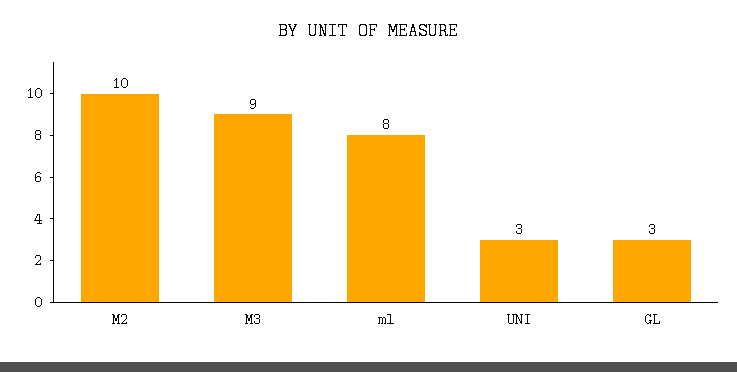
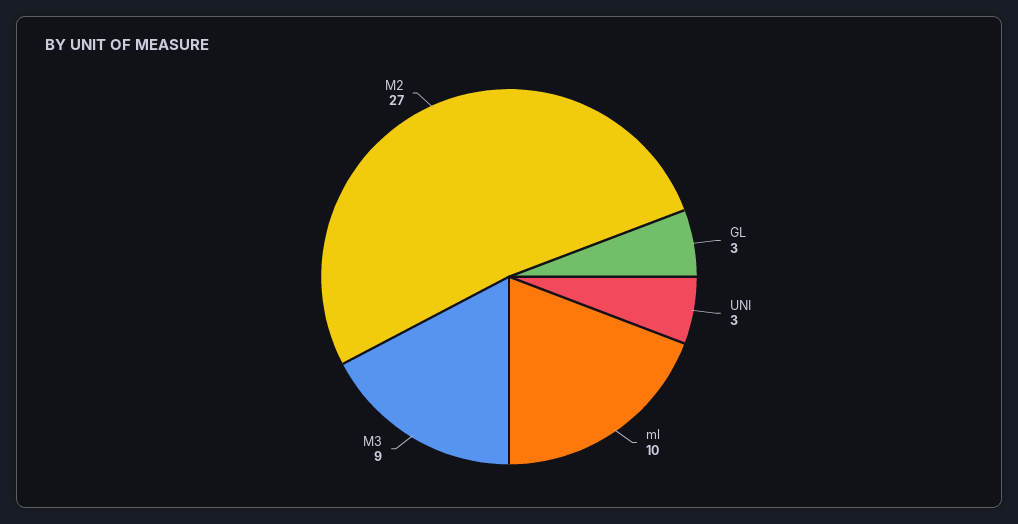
M2: 10 -> 27
ml: 8 -> 10

